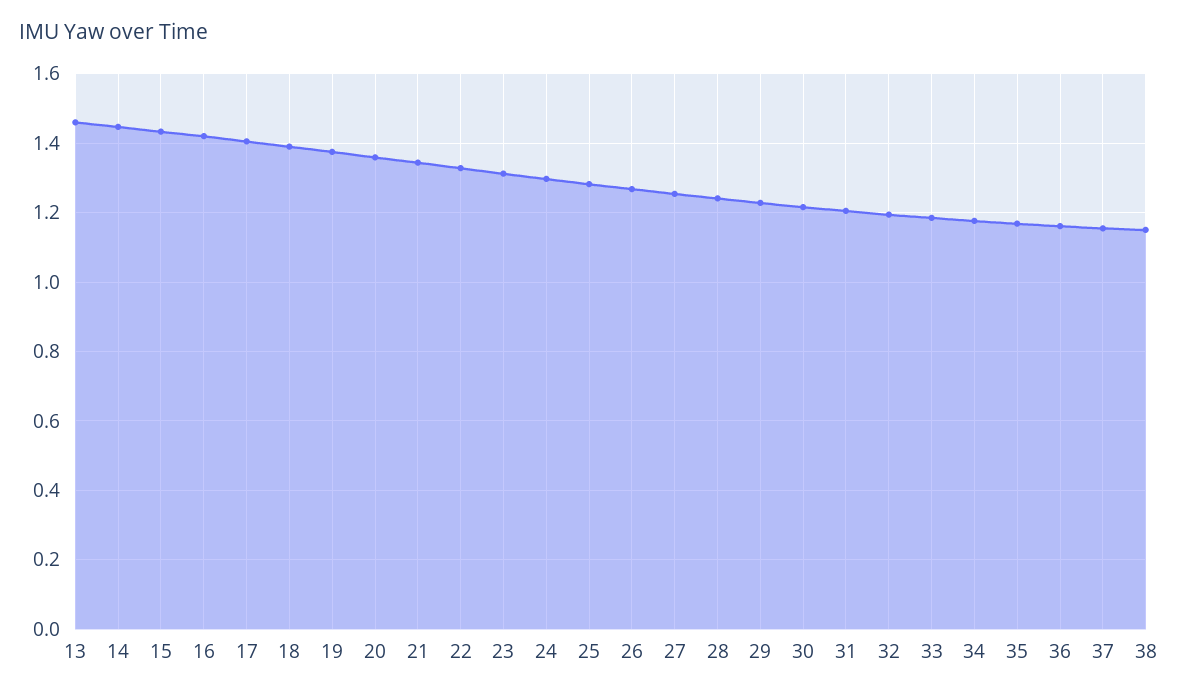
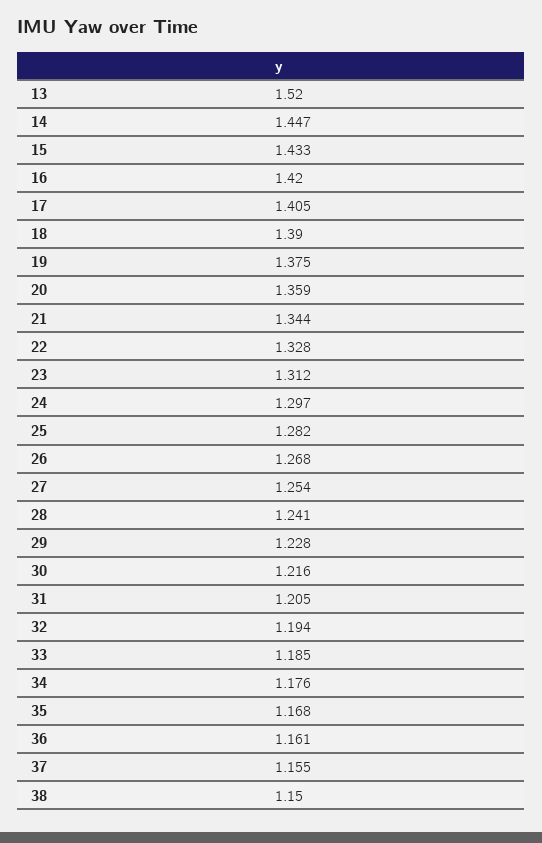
13: 1.46 -> 1.52

